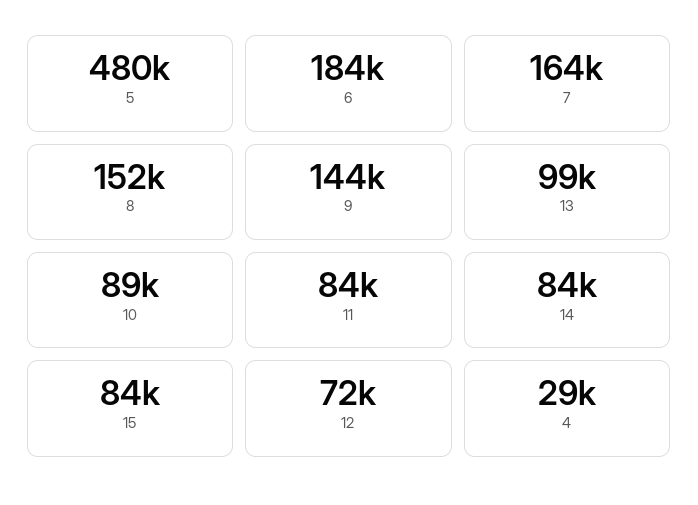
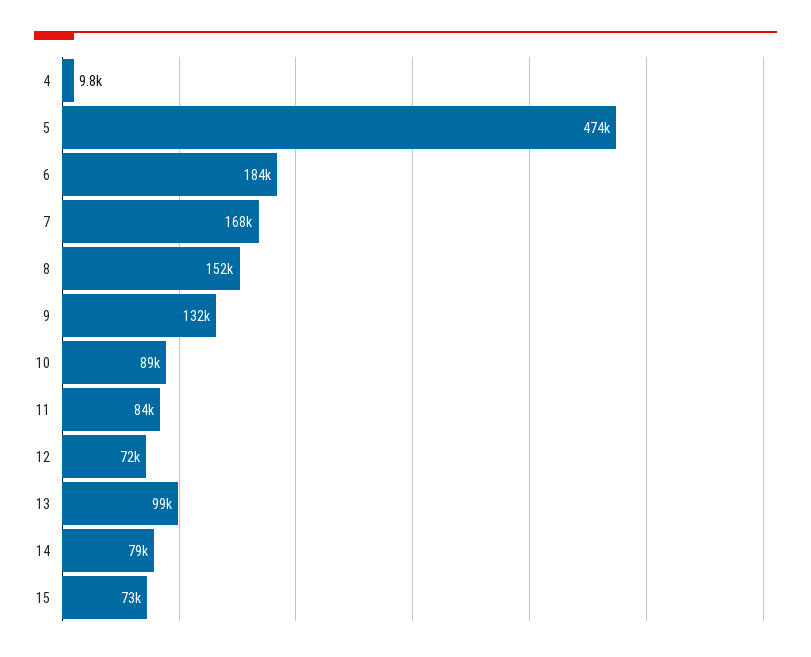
5: 480000 -> 474000
7: 164000 -> 168000
9: 144000 -> 132000
14: 84000 -> 79000
15: 84000 -> 73000
4: 29000 -> 9800

